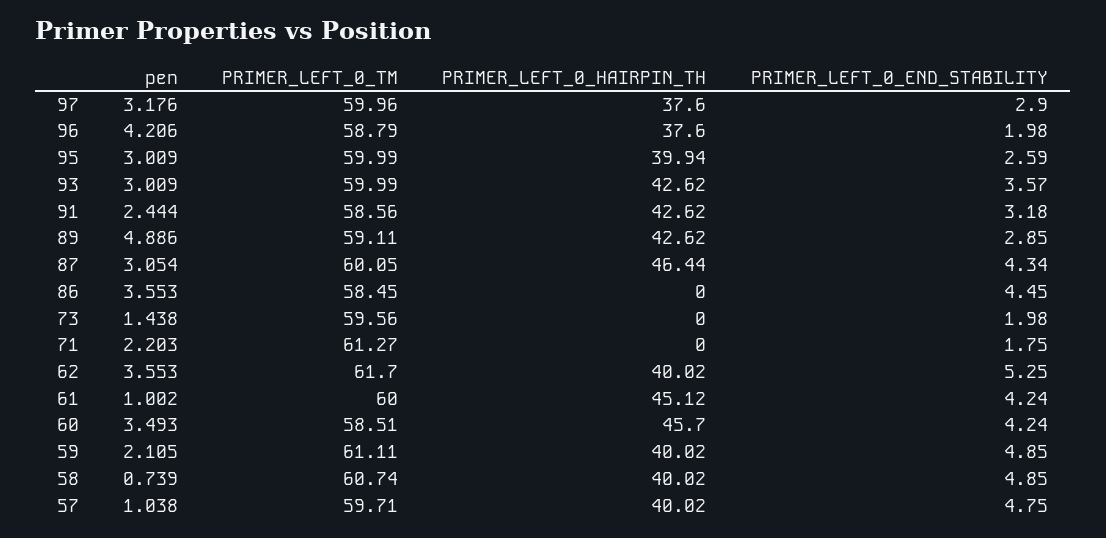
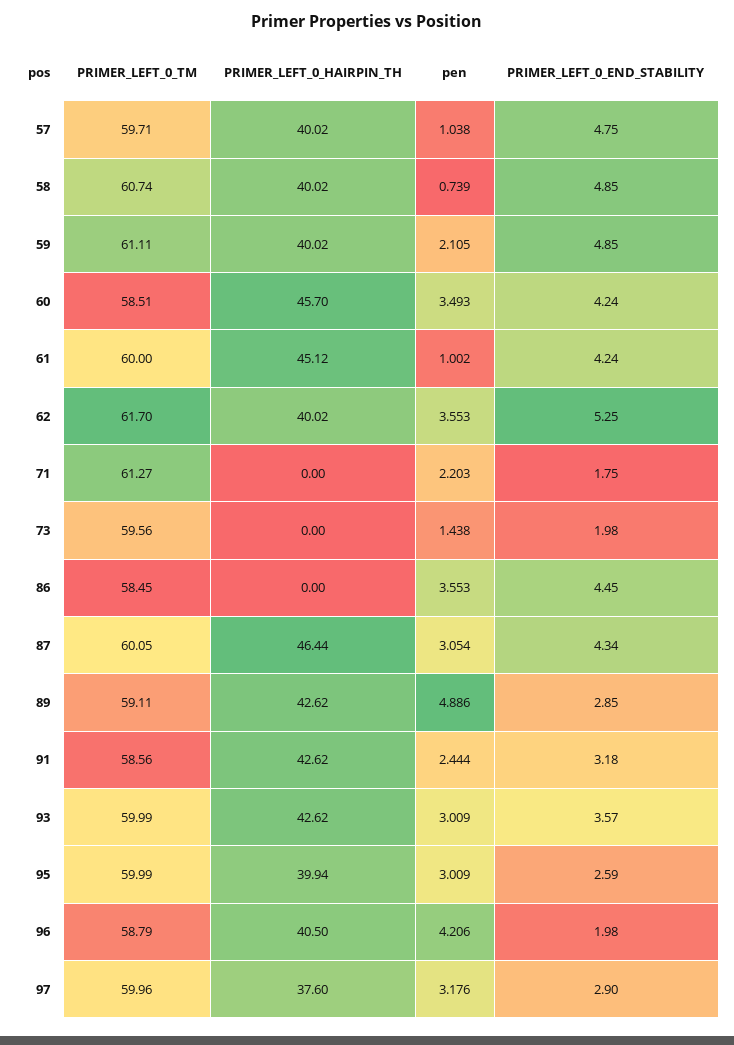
PRIMER_LEFT_0_HAIRPIN_TH, 96: 37.6 -> 40.5

